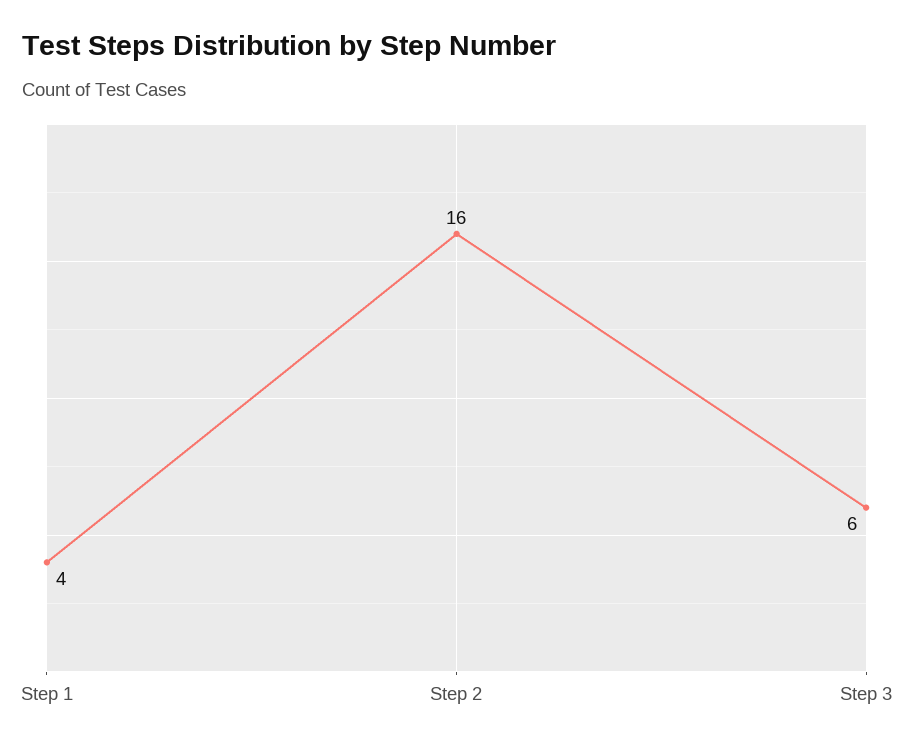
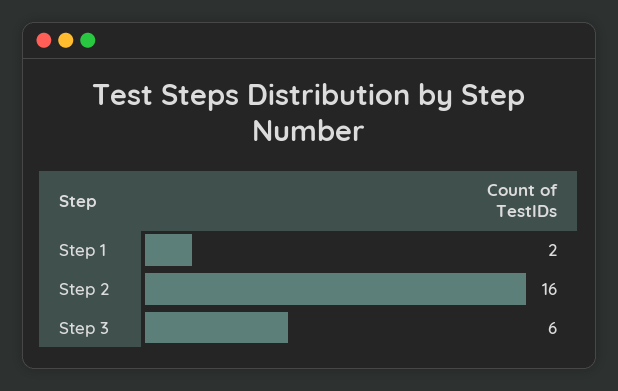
Step 1: 4 -> 2

